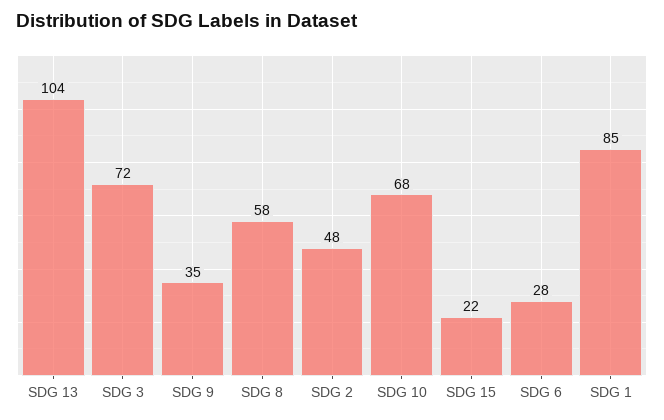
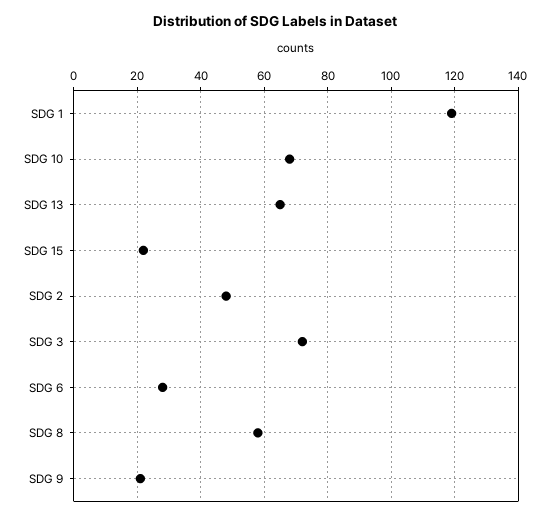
SDG 13: 104 -> 65
SDG 9: 35 -> 20
SDG 1: 85 -> 120

